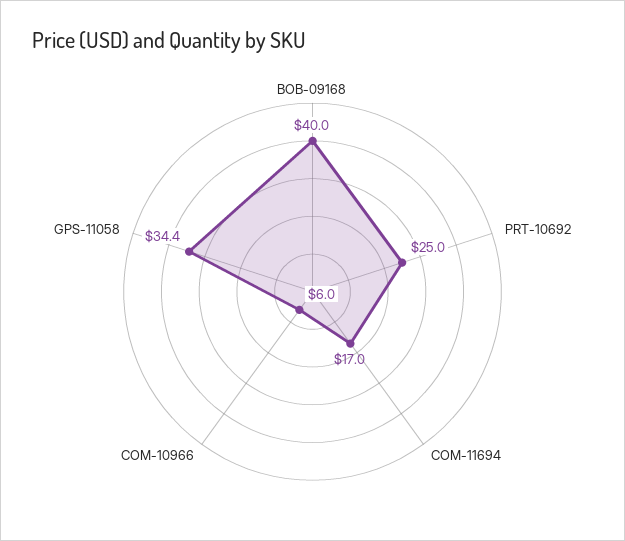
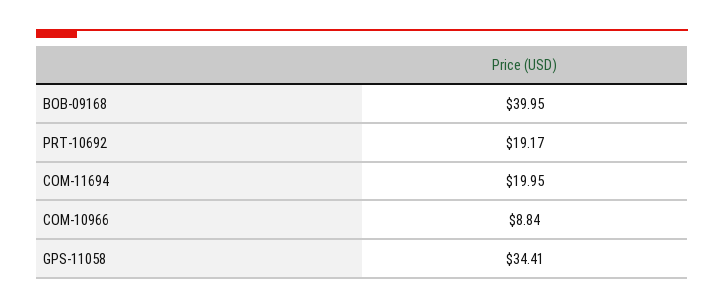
PRT-10692: 25 -> 19.17
COM-11694: 17 -> 19.95
COM-10966: 6 -> 8.84

